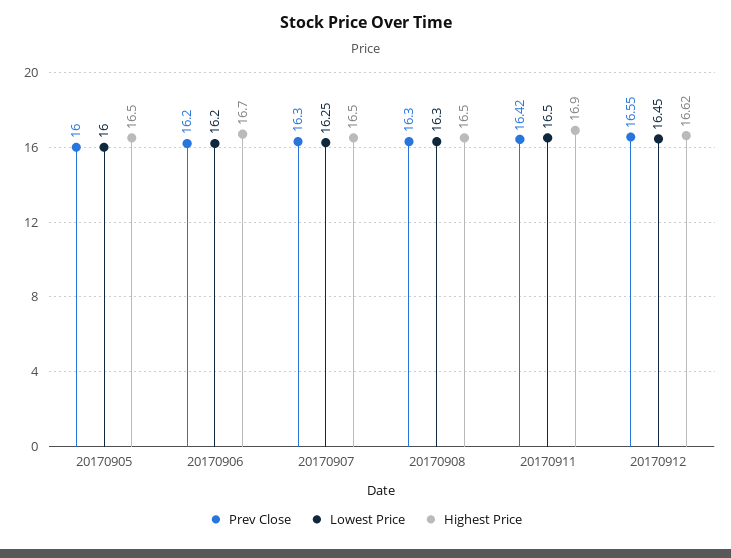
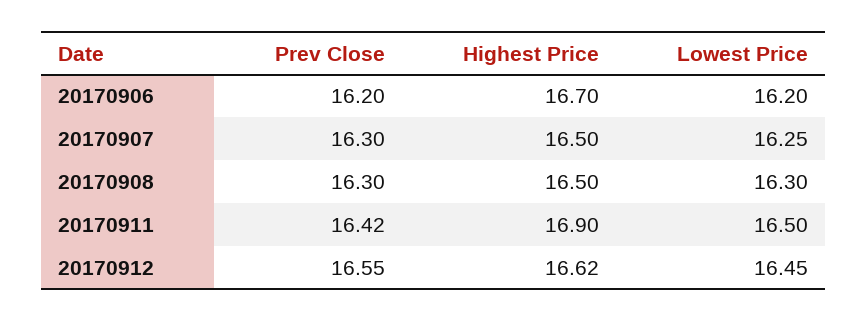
Prev Close, 20170905: 16 -> none
Lowest Price, 20170905: 16 -> none
Highest Price, 20170905: 16.5 -> none

